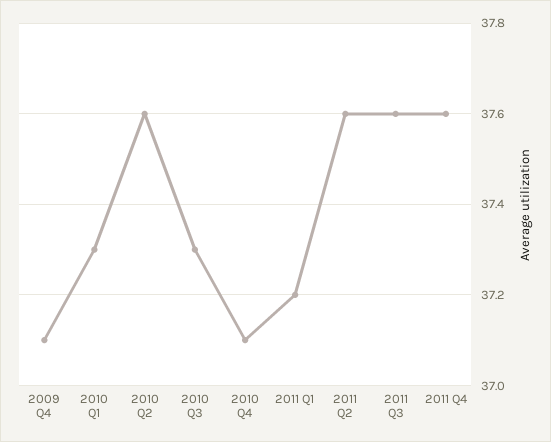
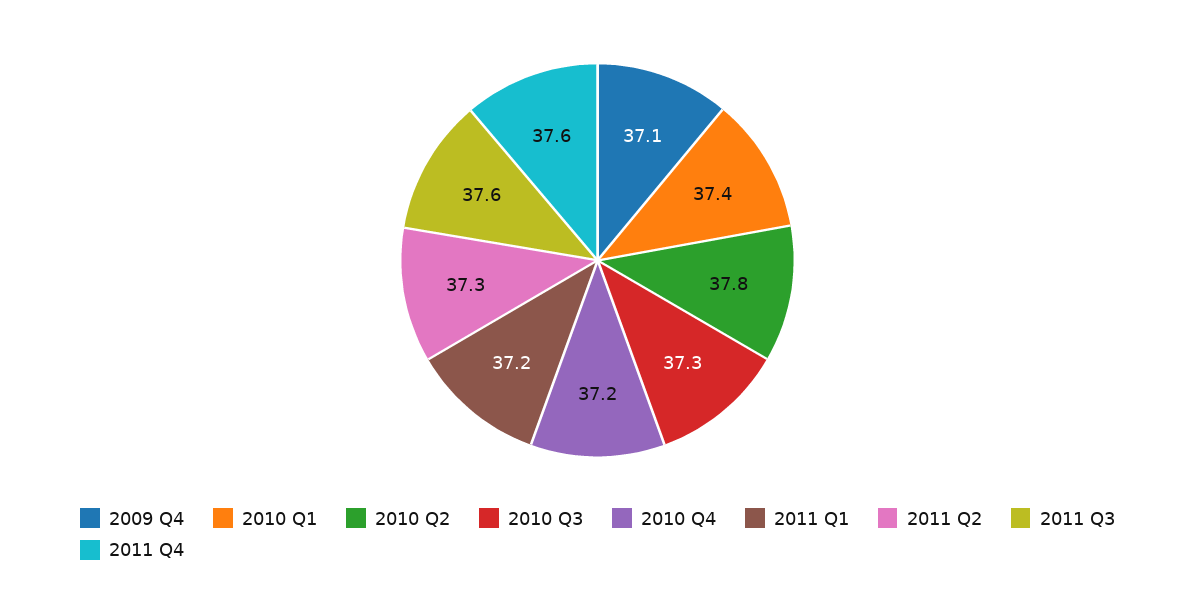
2010 Q1: 37.3 -> 37.4
2010 Q2: 37.6 -> 37.8
2010 Q4: 37.1 -> 37.2
2011 Q2: 37.6 -> 37.3

